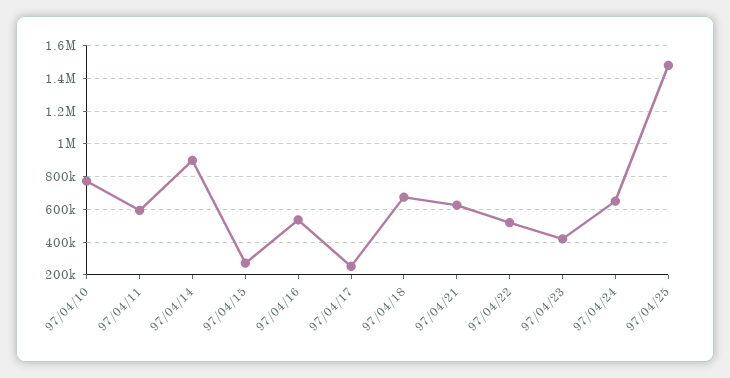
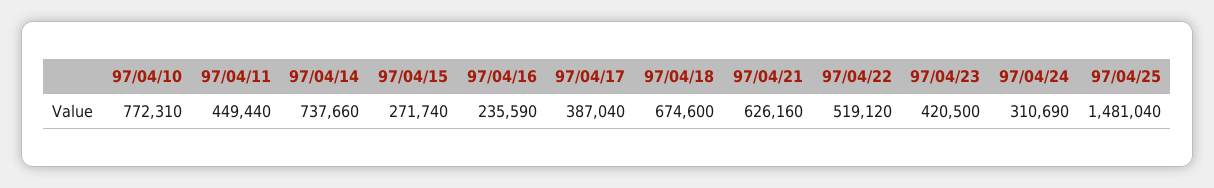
97/04/11: 600000 -> 449440
97/04/14: 900000 -> 737660
97/04/16: 550000 -> 235590
97/04/17: 250000 -> 387040
97/04/24: 650000 -> 310690

